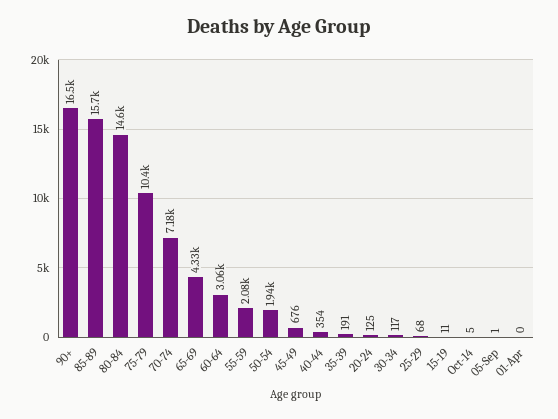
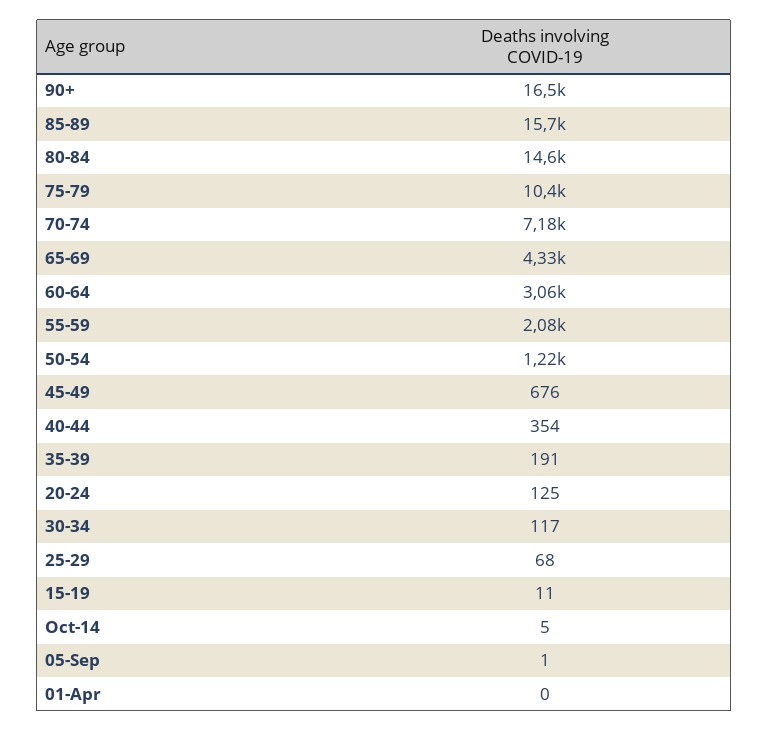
50-54: 1940 -> 1220

